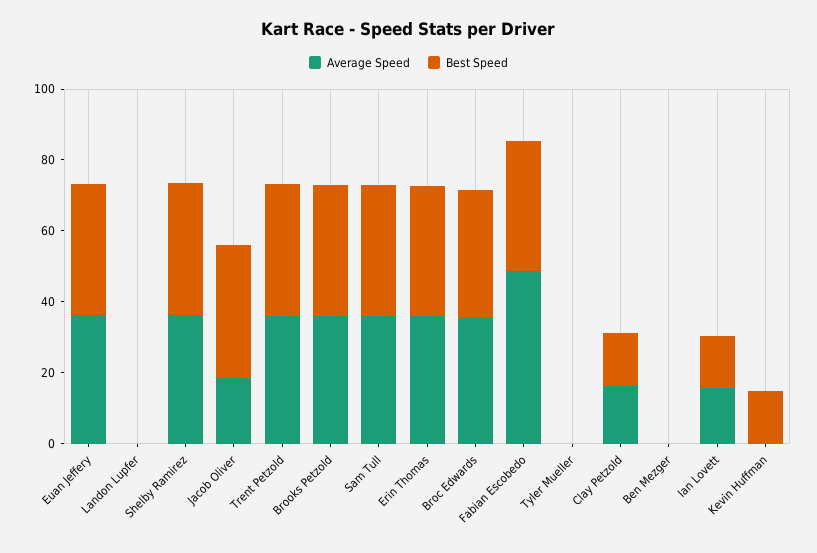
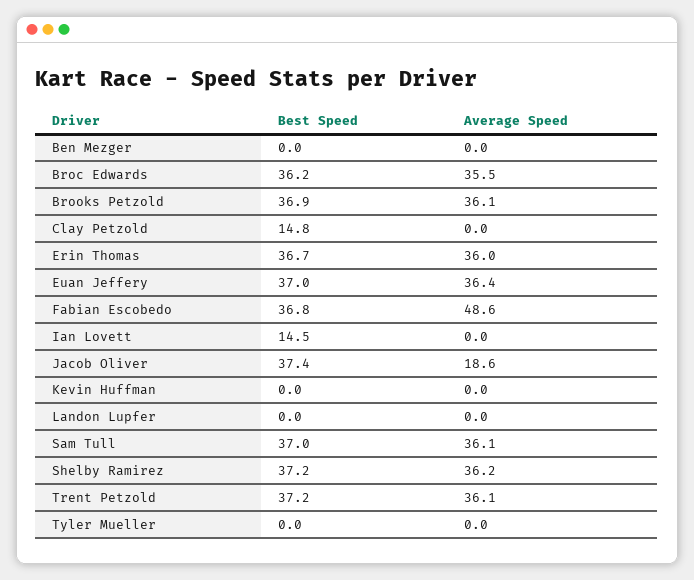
Average Speed, Clay Petzold: 15 -> 0
Average Speed, Ian Lovett: 15 -> 0
Best Speed, Kevin Huffman: 15 -> 0

